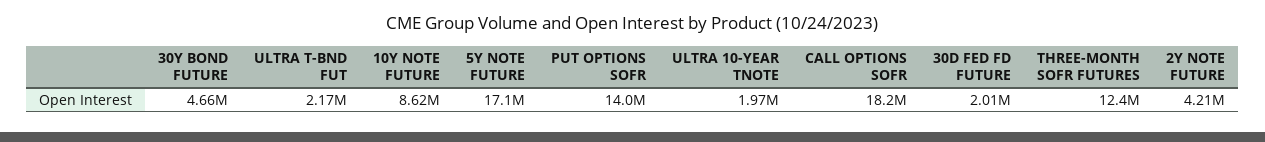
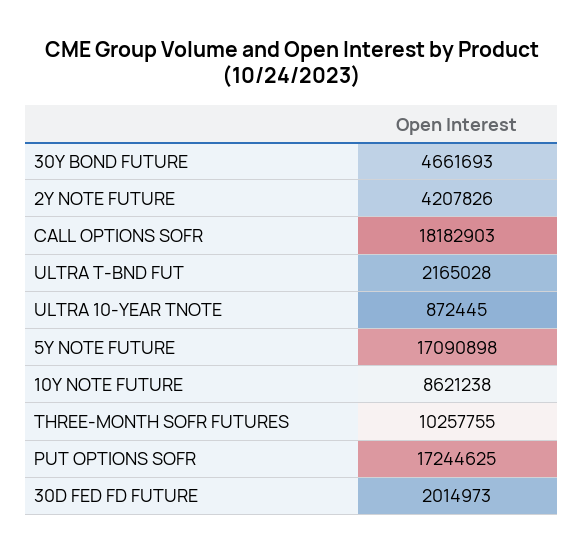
PUT OPTIONS SOFR: 14000000 -> 17244625
ULTRA 10-YEAR TNOTE: 1970000 -> 872445
THREE-MONTH SOFR FUTURES: 12400000 -> 10257755

